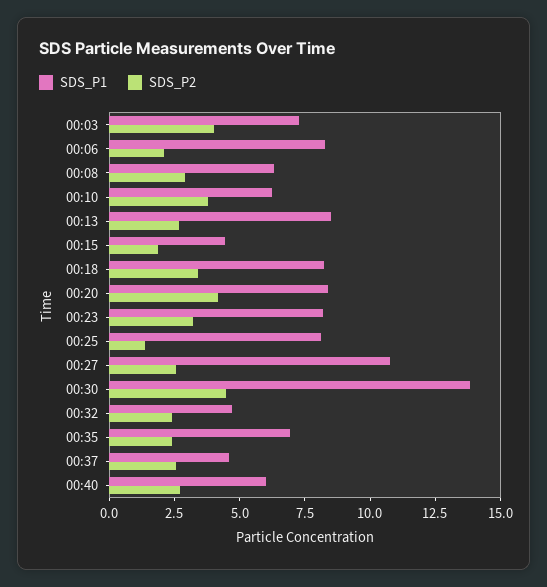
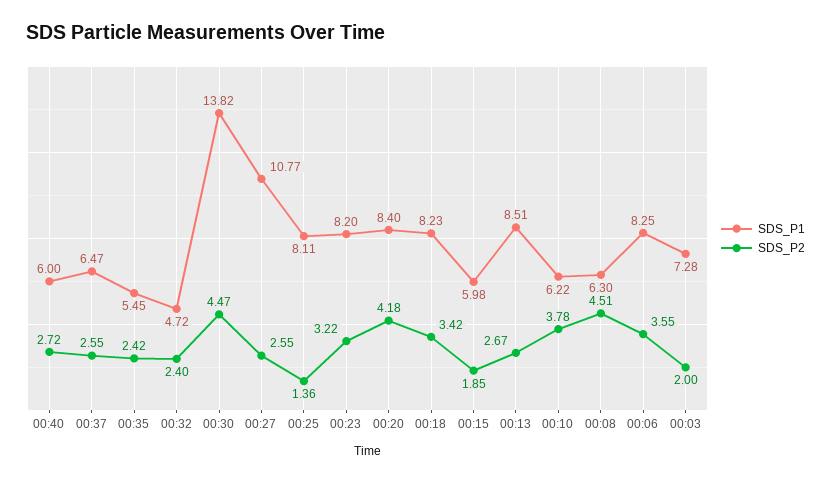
SDS_P2, 00:03: 4 -> 2
SDS_P2, 00:06: 2 -> 3.55
SDS_P2, 00:08: 3 -> 4.51
SDS_P1, 00:15: 4.5 -> 5.98
SDS_P1, 00:35: 7 -> 5.45
SDS_P1, 00:37: 4.5 -> 6.47

